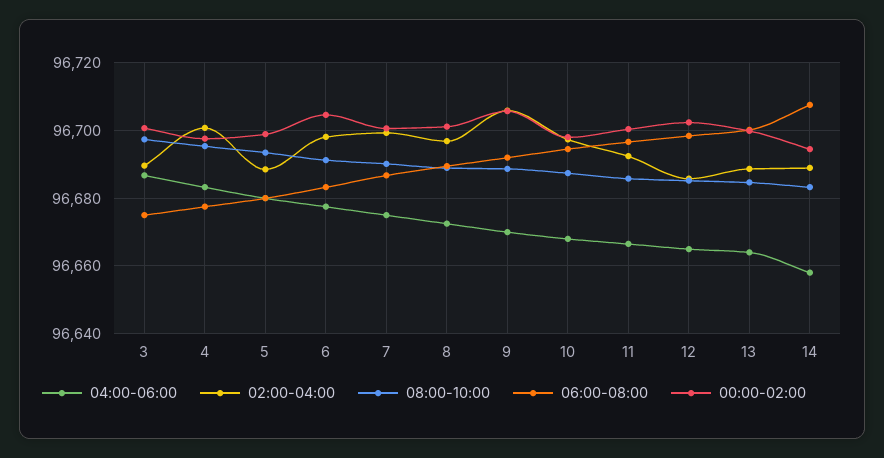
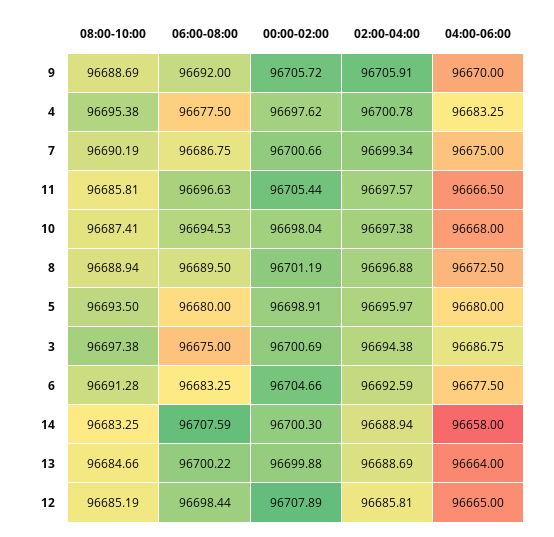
02:00-04:00, 3: 96690 -> 96694.38
02:00-04:00, 5: 96688 -> 96695.97
02:00-04:00, 6: 96698 -> 96692.59
02:00-04:00, 11: 96692 -> 96697.57
00:00-02:00, 11: 96700 -> 96705.44
00:00-02:00, 12: 96702 -> 96707.89
00:00-02:00, 14: 96694 -> 96700.3

